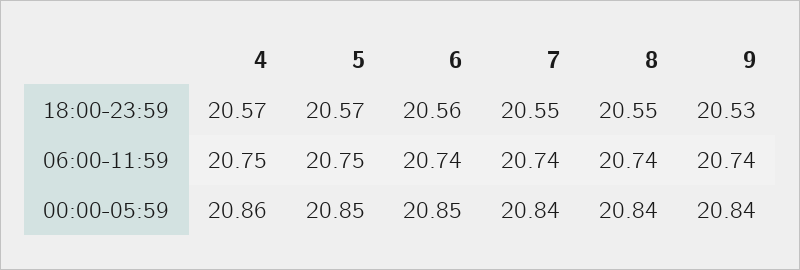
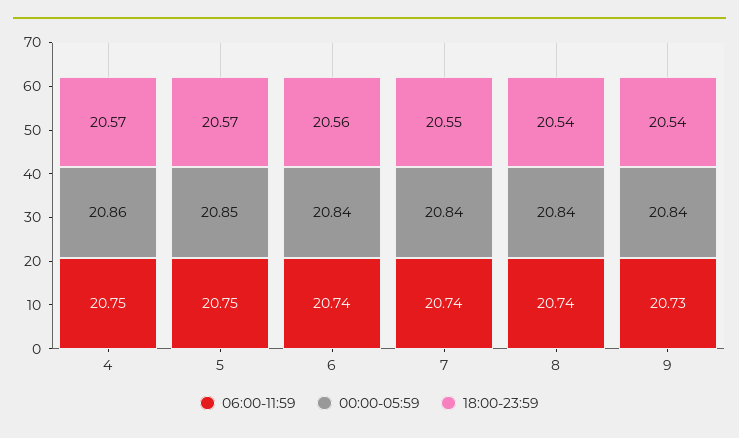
18:00-23:59, 8: 20.55 -> 20.54
18:00-23:59, 9: 20.53 -> 20.54
06:00-11:59, 9: 20.74 -> 20.73
00:00-05:59, 6: 20.85 -> 20.84

